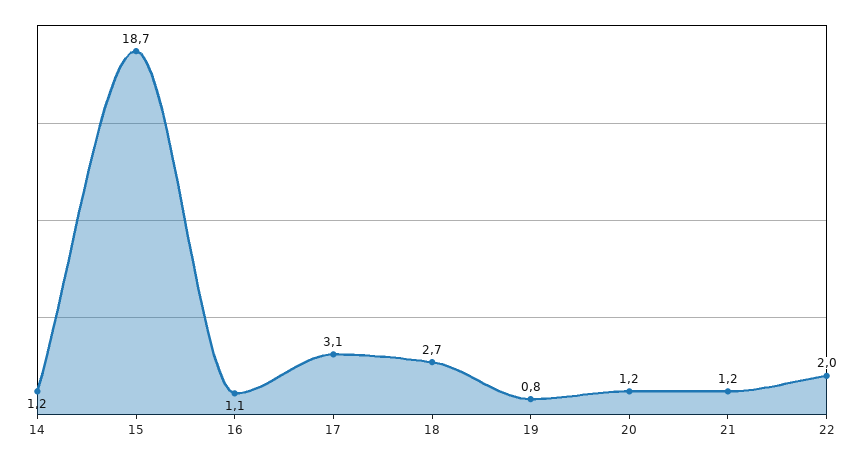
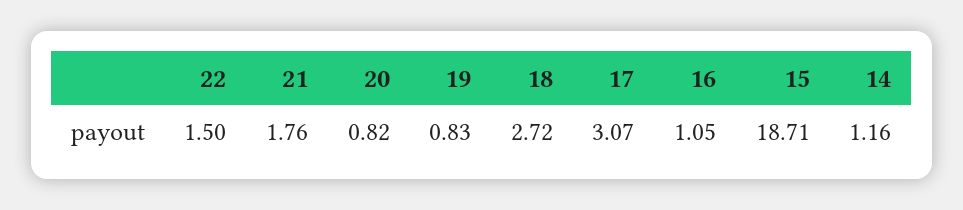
20: 1.2 -> 0.82
21: 1.2 -> 1.76
22: 2 -> 1.5

